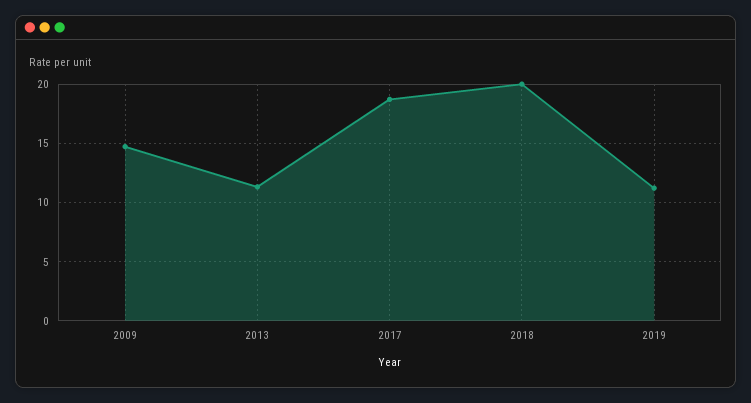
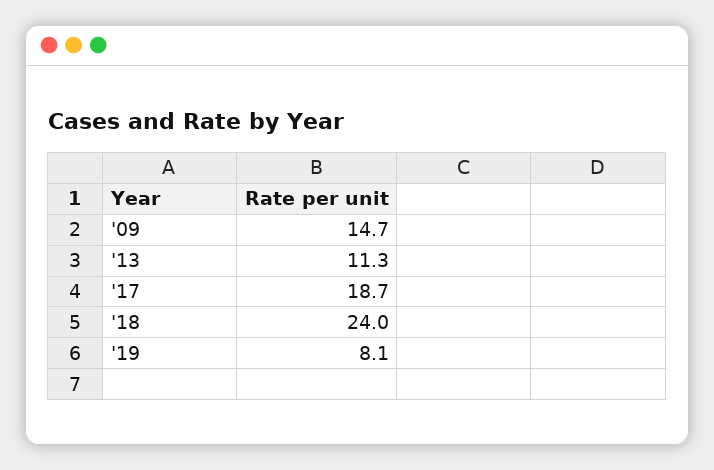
2018: 20 -> 24
2019: 11 -> 8.1

